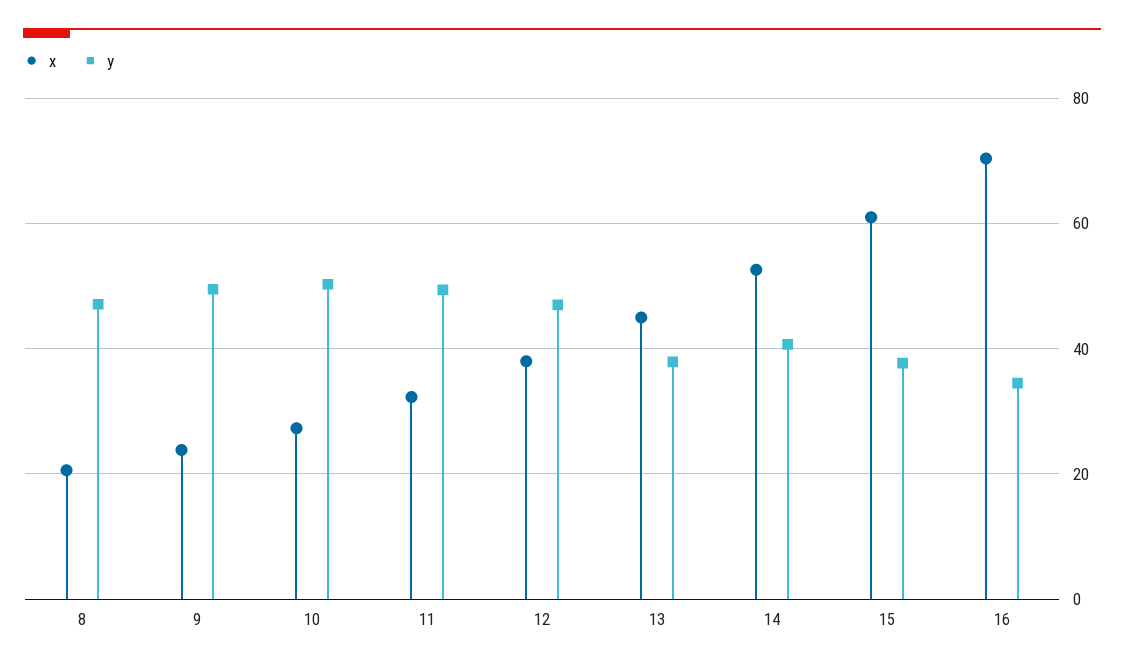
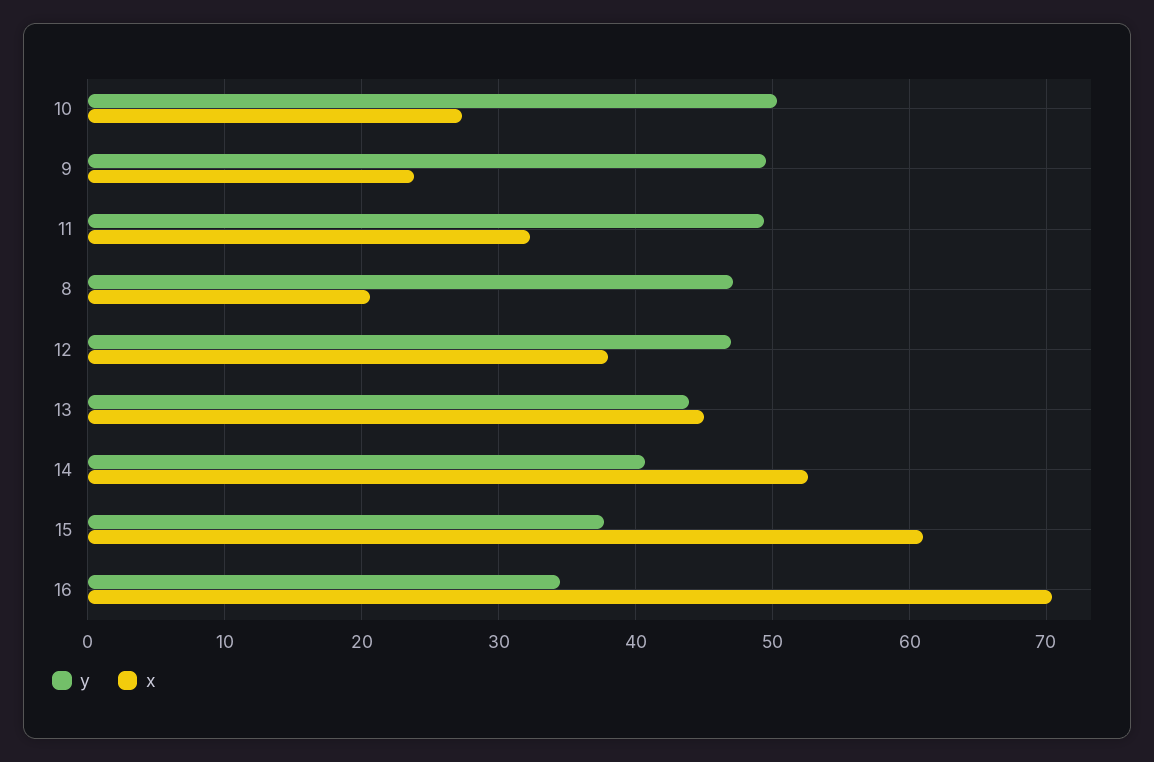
y, 13: 38 -> 44

